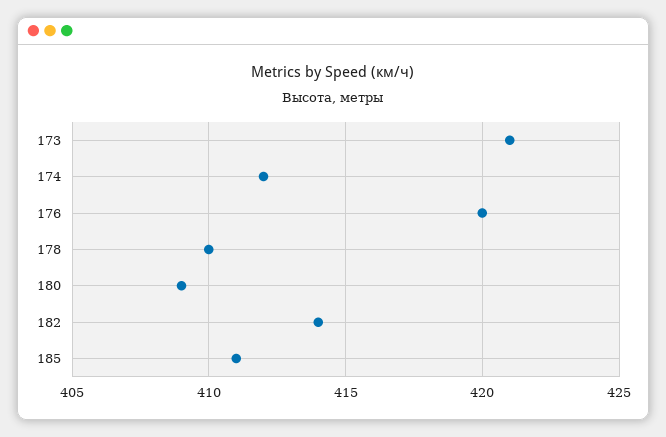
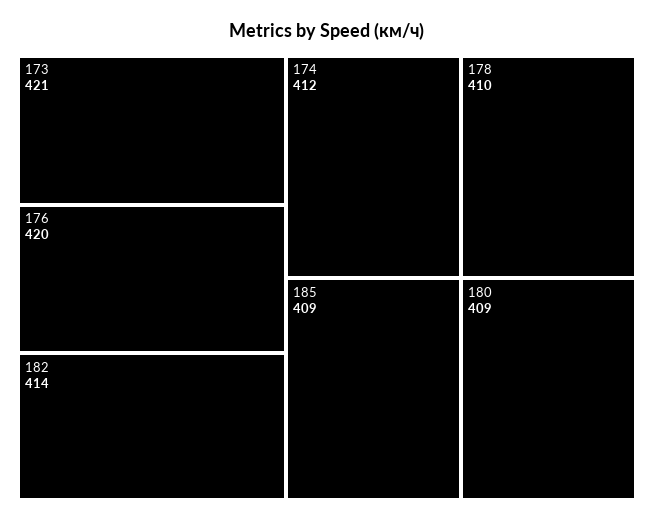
185: 411 -> 409

